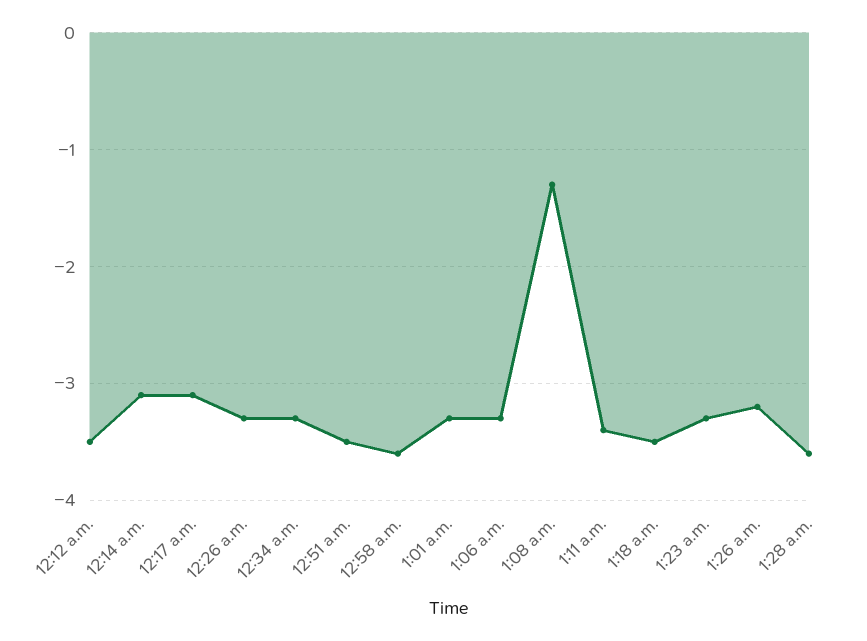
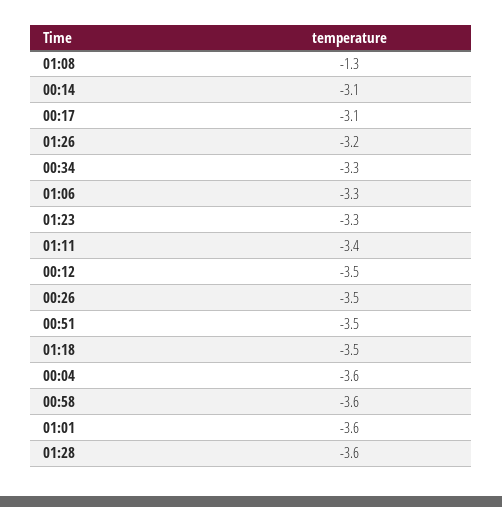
12:26 a.m.: -3.3 -> -3.5
1:01 a.m.: -3.3 -> -3.6
00:04: none -> -3.6

